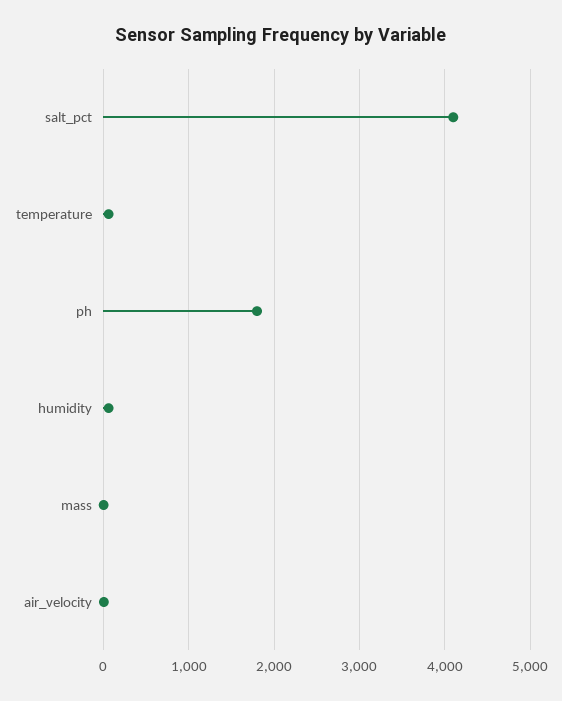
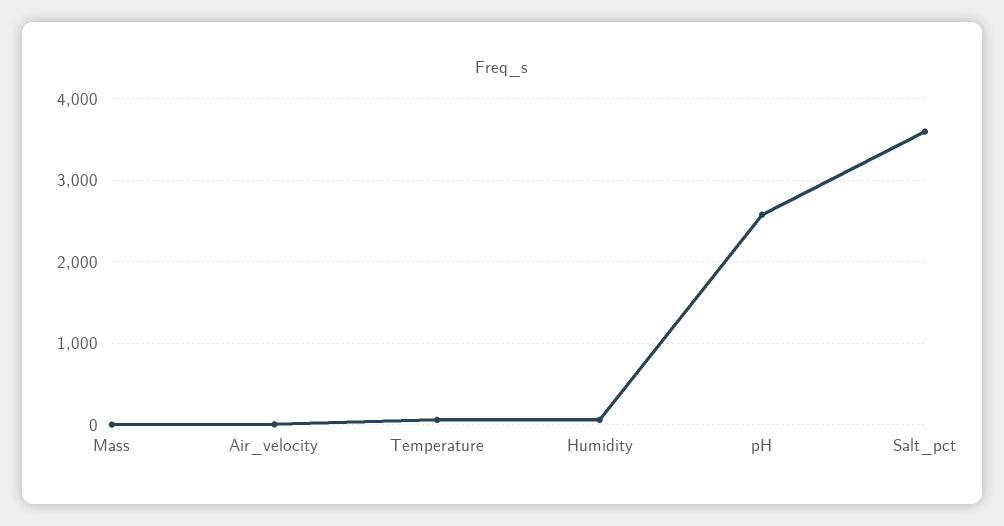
salt_pct: 4100 -> 3600
ph: 1800 -> 2600

